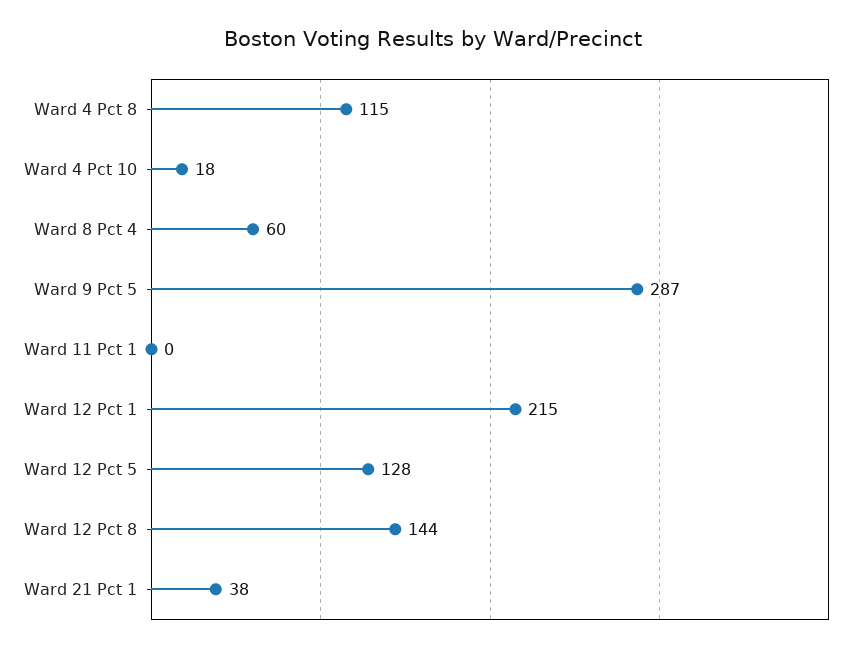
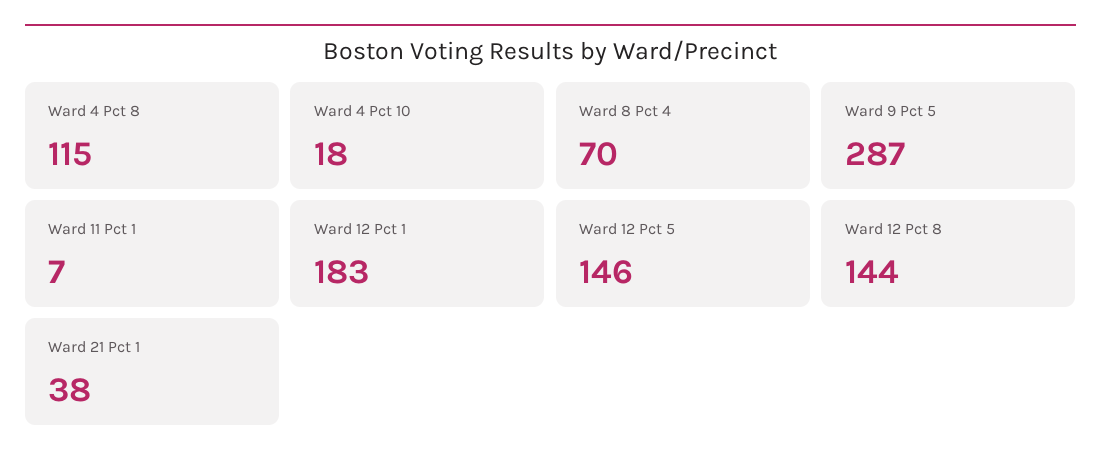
Ward 8 Pct 4: 60 -> 70
Ward 11 Pct 1: 0 -> 7
Ward 12 Pct 1: 215 -> 183
Ward 12 Pct 5: 128 -> 146

